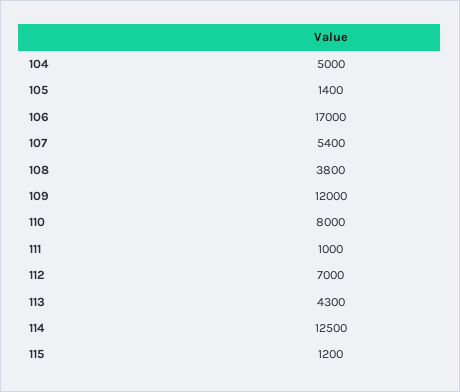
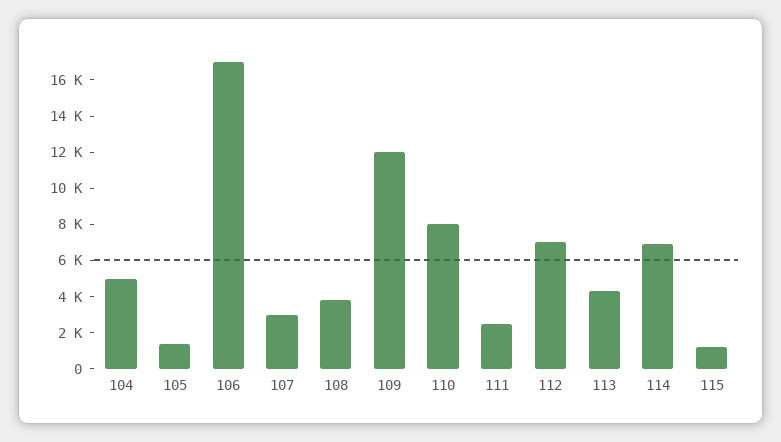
107: 5400 -> 3000
111: 1000 -> 2500
114: 12500 -> 7000

